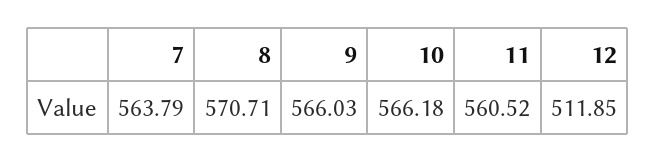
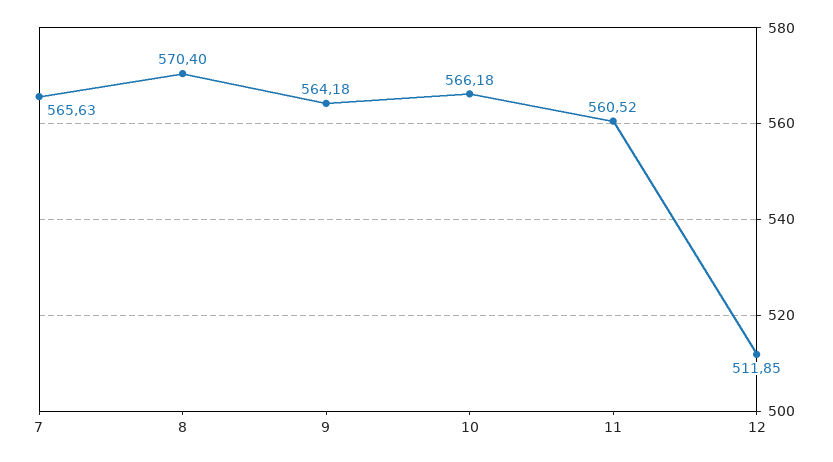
7: 563.79 -> 565.63
8: 570.71 -> 570.4
9: 566.03 -> 564.18

